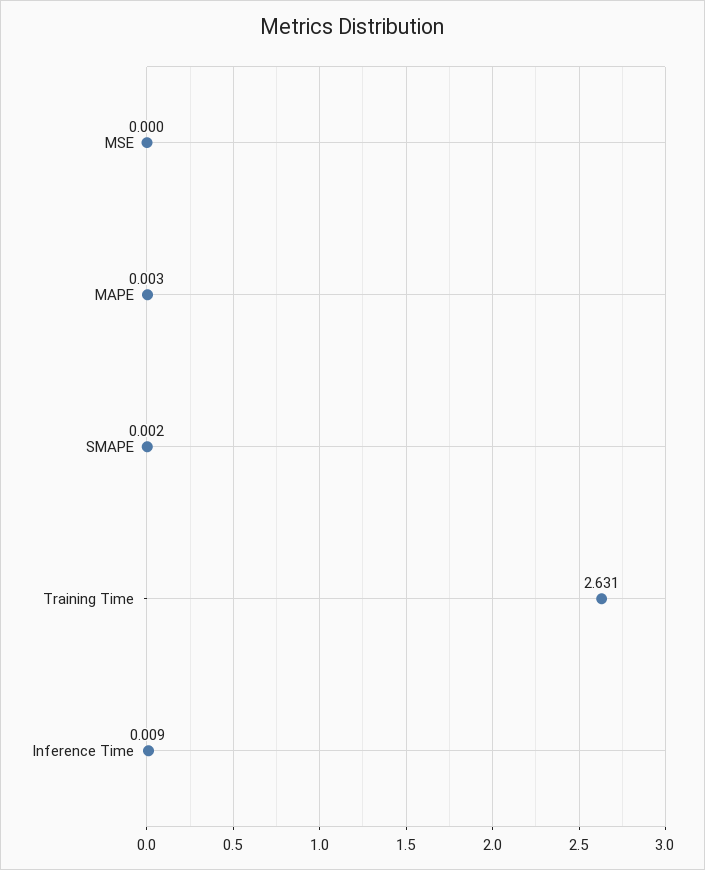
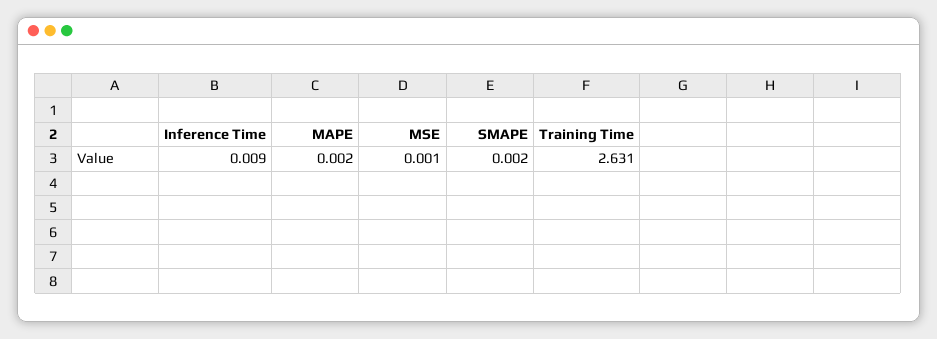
MSE: 0 -> 0.001
MAPE: 0.003 -> 0.002

